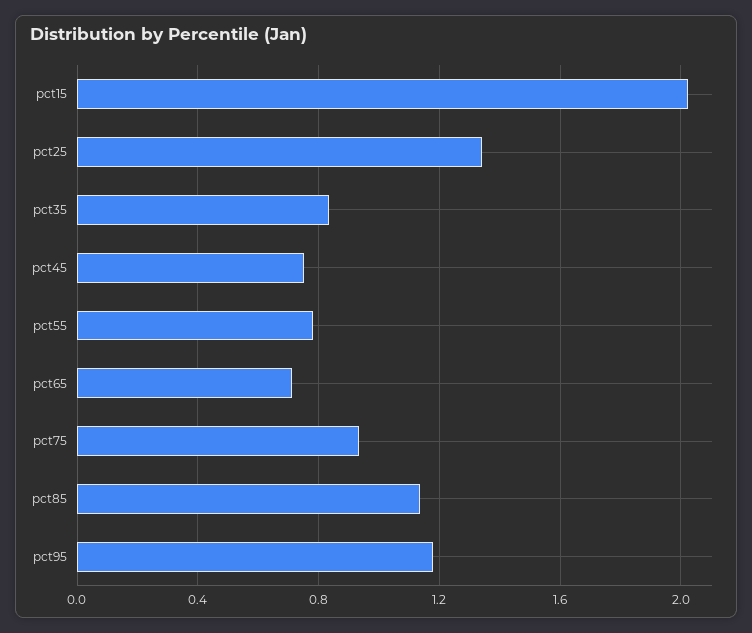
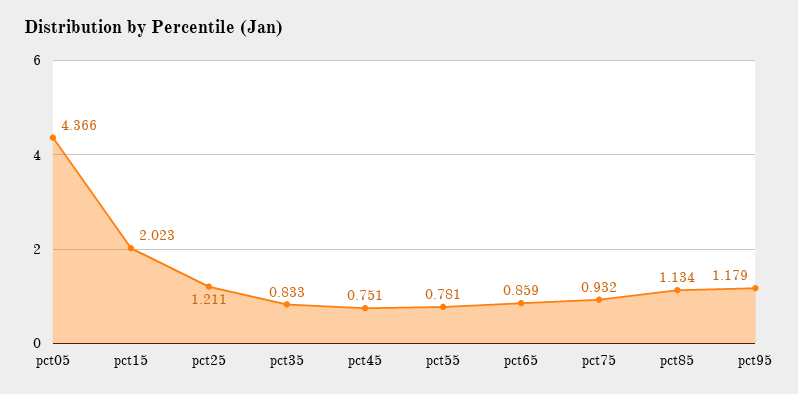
pct25: 1.35 -> 1.211
pct65: 0.7 -> 0.859
pct05: none -> 4.366

